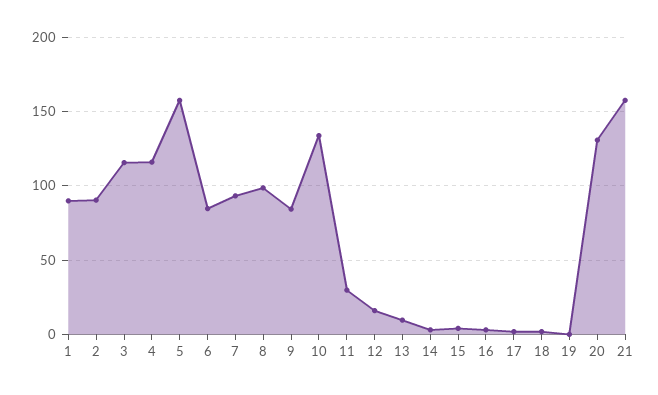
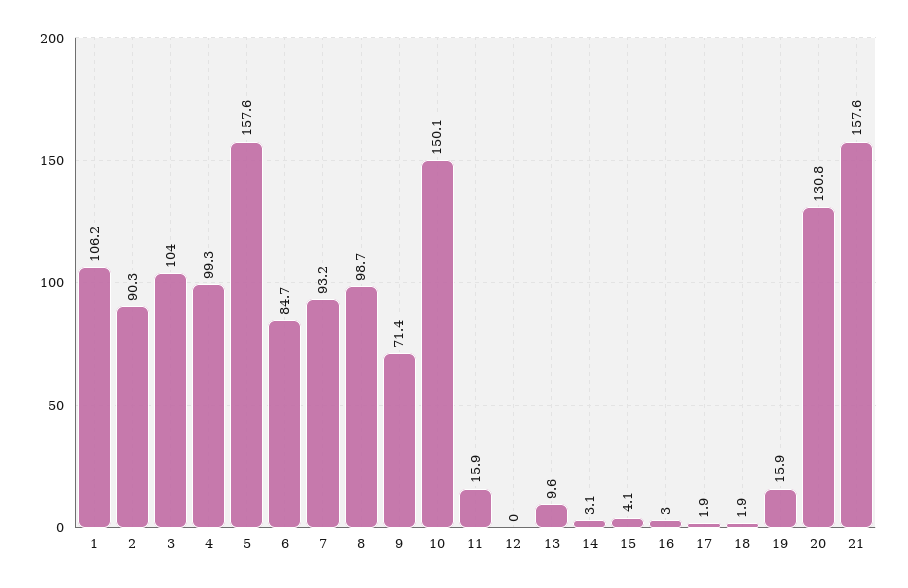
1: 90 -> 106.2
3: 115 -> 104
4: 115 -> 99.3
9: 85 -> 71.4
10: 135 -> 150.1
11: 30 -> 15.9
12: 15 -> 0
19: 0 -> 15.9

